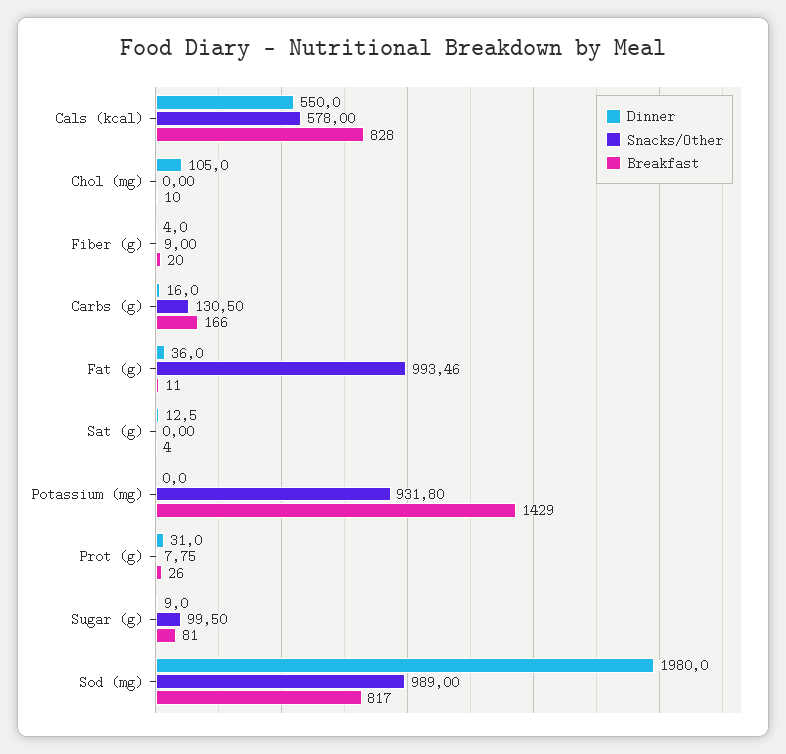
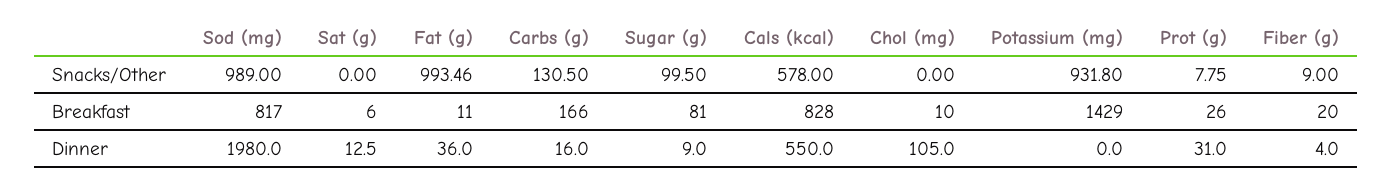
Breakfast, Sat (g): 4 -> 6

